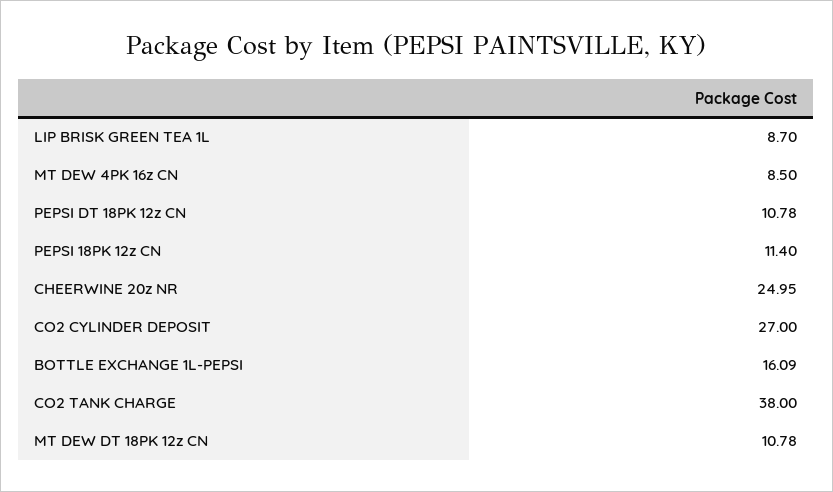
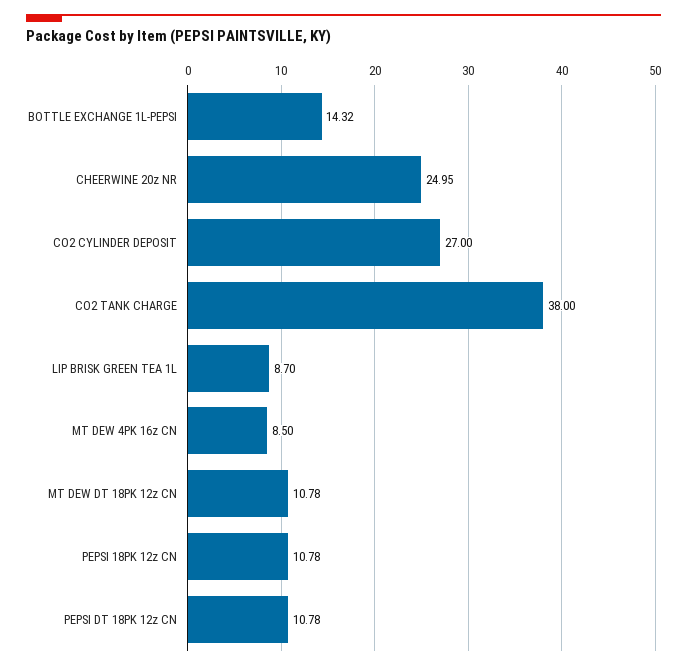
PEPSI 18PK 12z CN: 11.4 -> 10.78
BOTTLE EXCHANGE 1L-PEPSI: 16.09 -> 14.32

